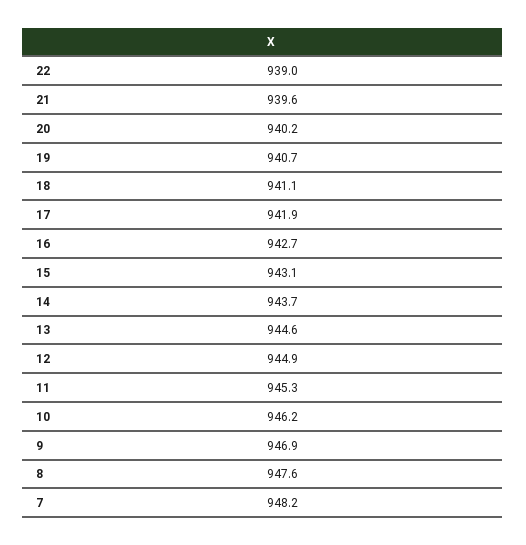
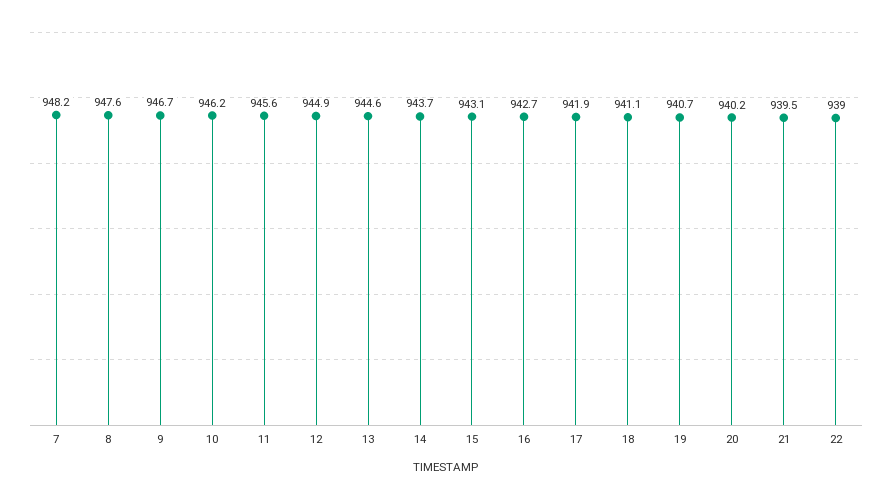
21: 939.6 -> 939.5
11: 945.3 -> 945.6
9: 946.9 -> 946.7

